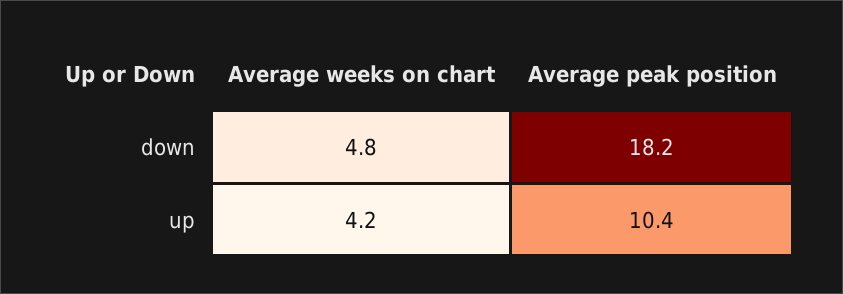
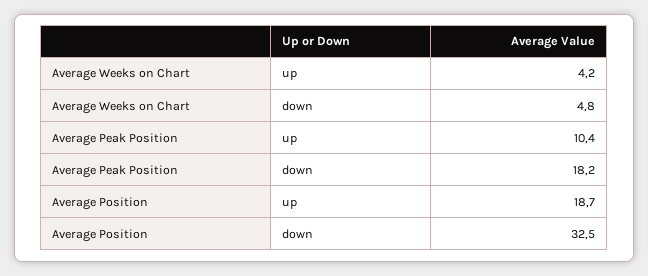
Average Position, up: none -> 18.7
Average Position, down: none -> 32.5

